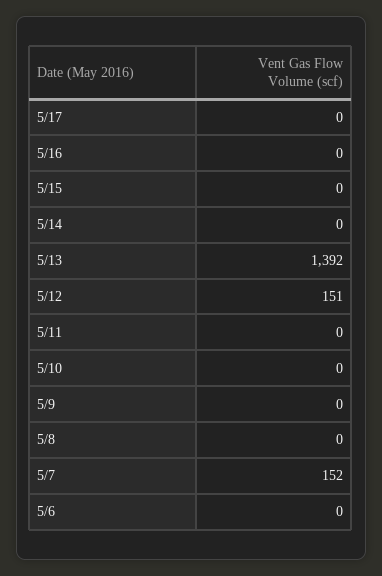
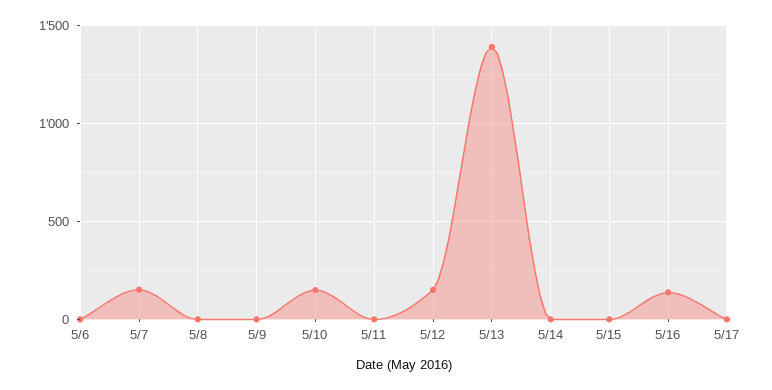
5/16: 0 -> 150
5/10: 0 -> 150

